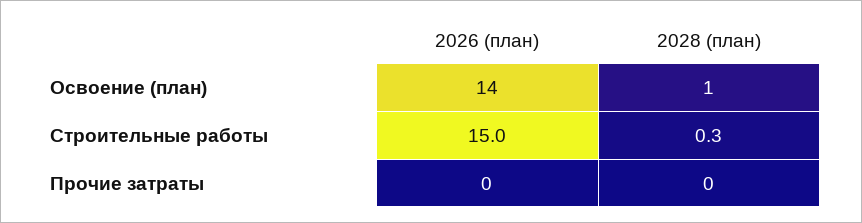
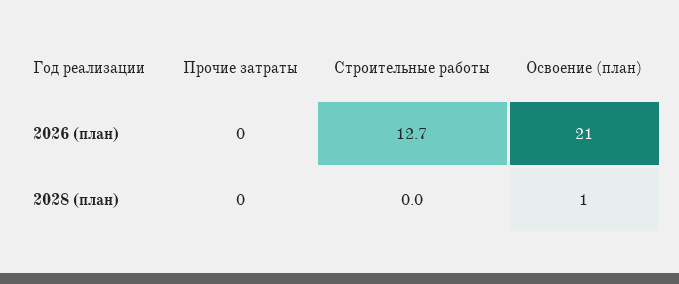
2026 (план), Освоение (план): 14 -> 21
2026 (план), Строительные работы: 15 -> 12.7
2028 (план), Строительные работы: 0.3 -> 0

